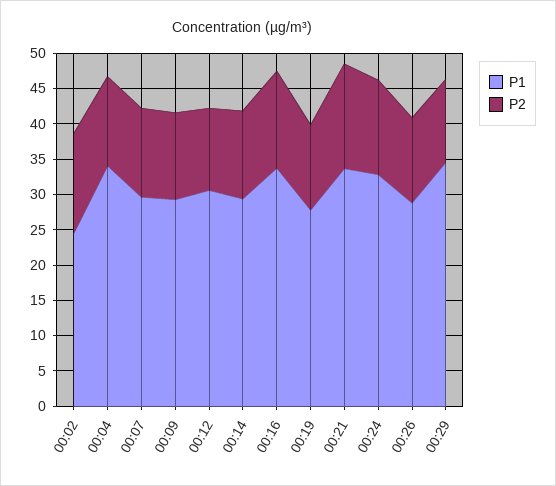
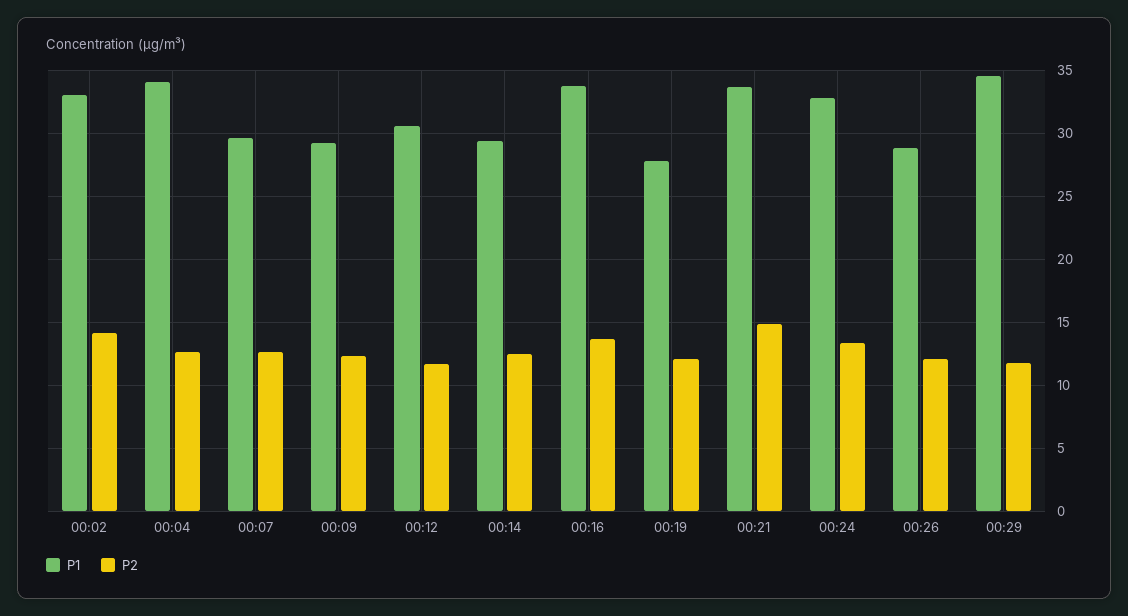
P1, 00:02: 25 -> 33

